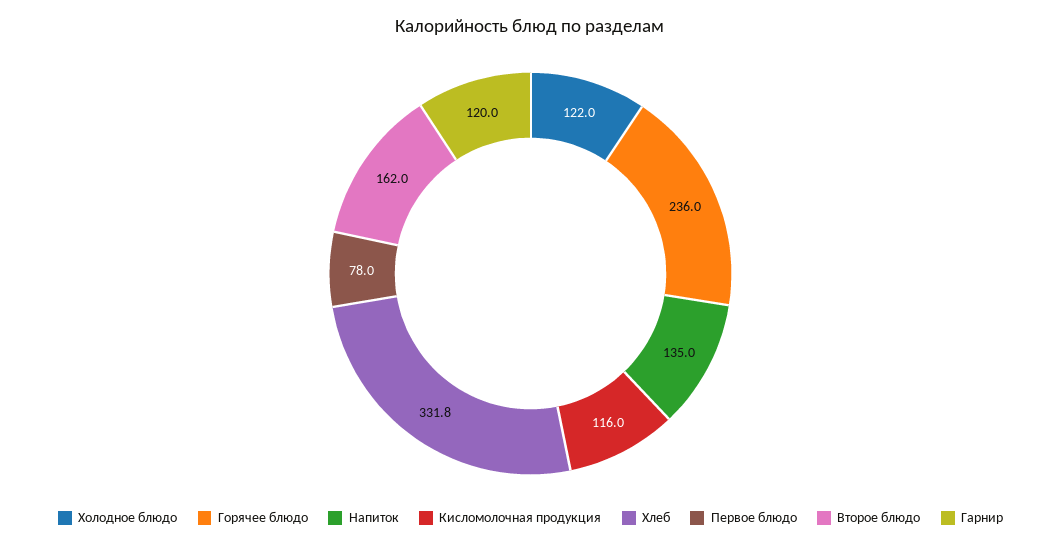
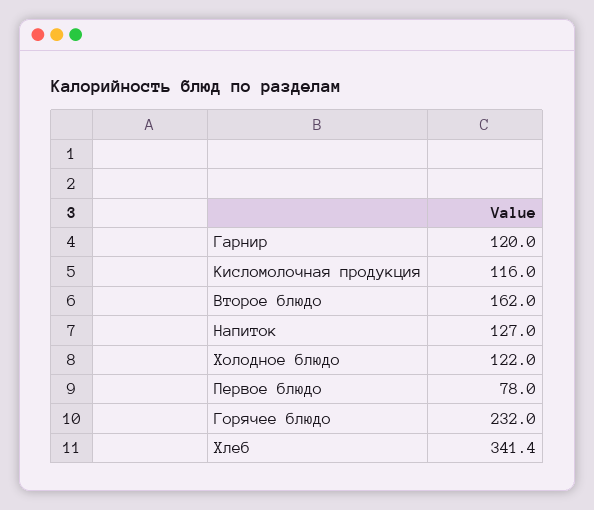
Горячее блюдо: 236 -> 232
Напиток: 135 -> 127
Хлеб: 331.8 -> 341.4

